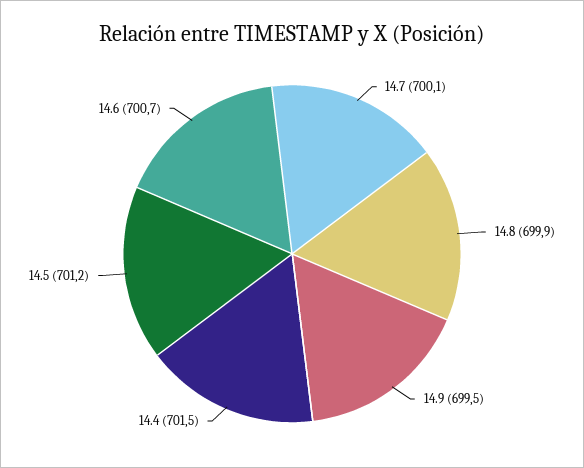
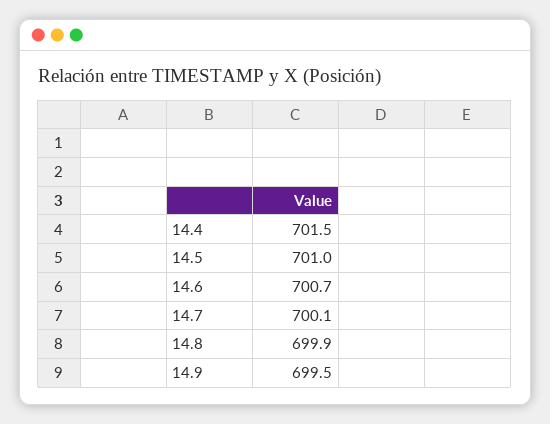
14.5: 701.2 -> 701

